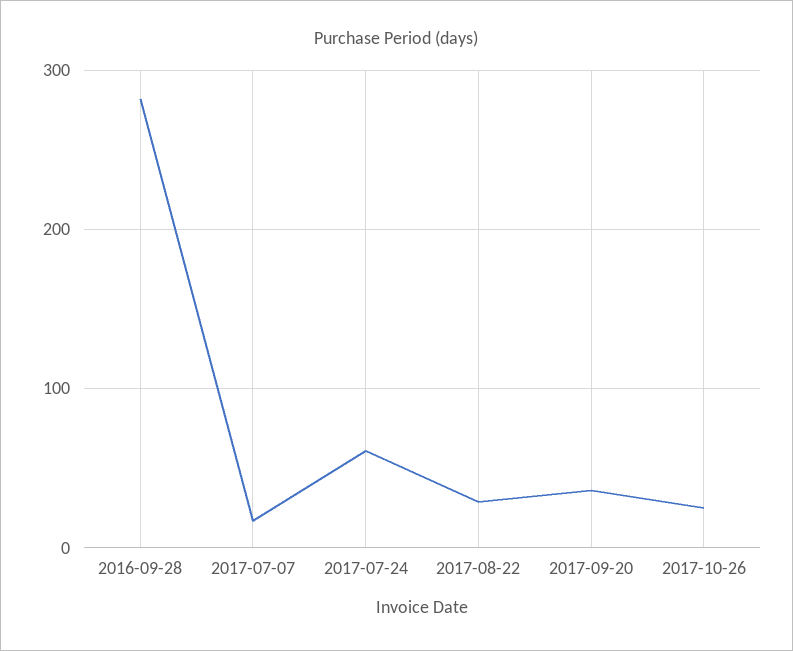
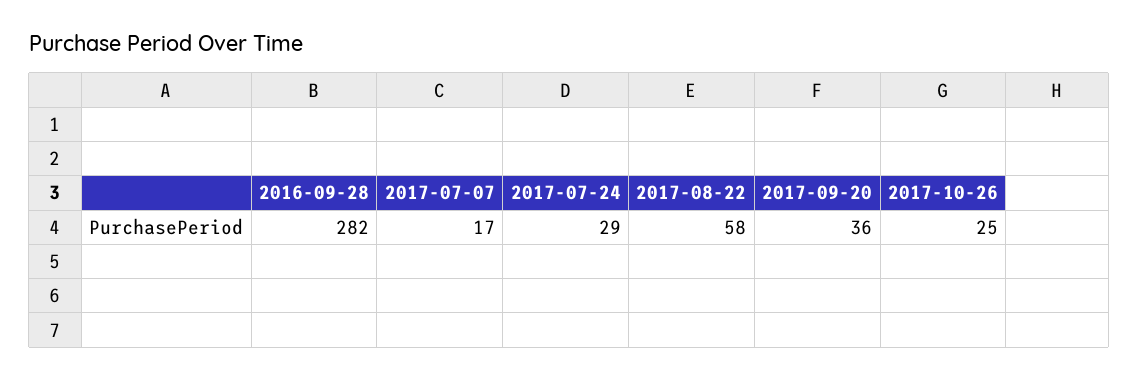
2017-07-24: 60 -> 29
2017-08-22: 30 -> 58

